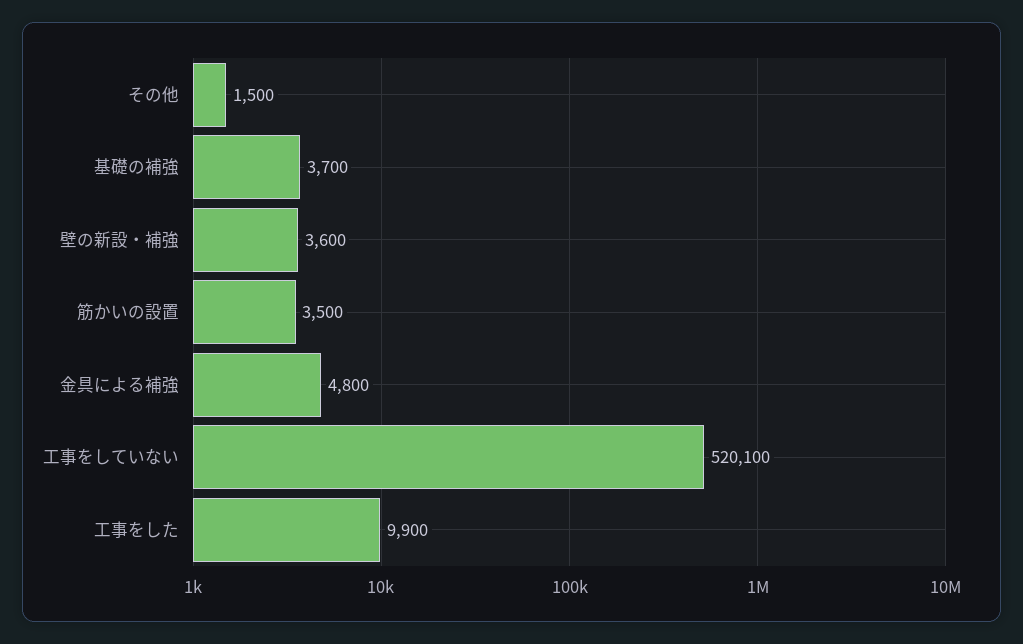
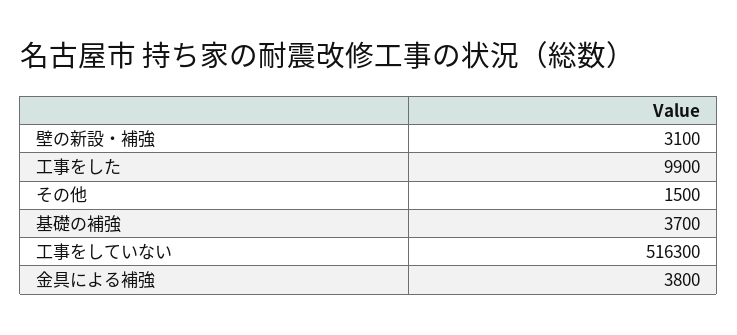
壁の新設・補強: 3600 -> 3100
筋かいの設置: 3500 -> none
金具による補強: 4800 -> 3800
工事をしていない: 520100 -> 516300

